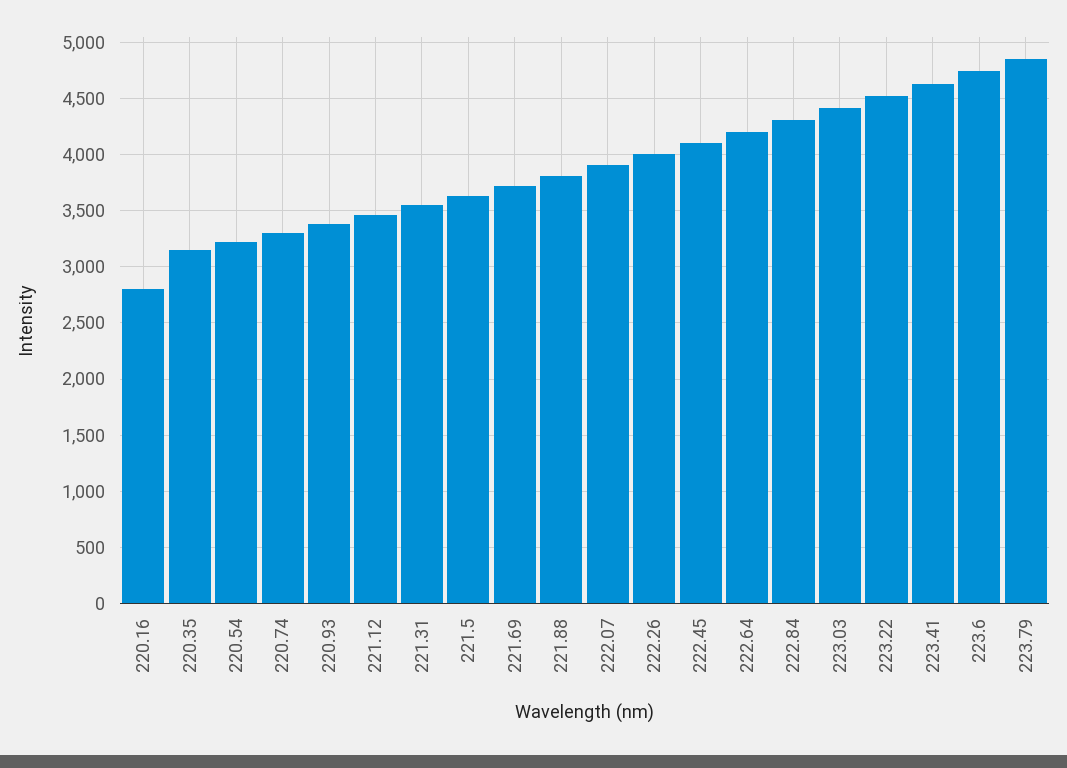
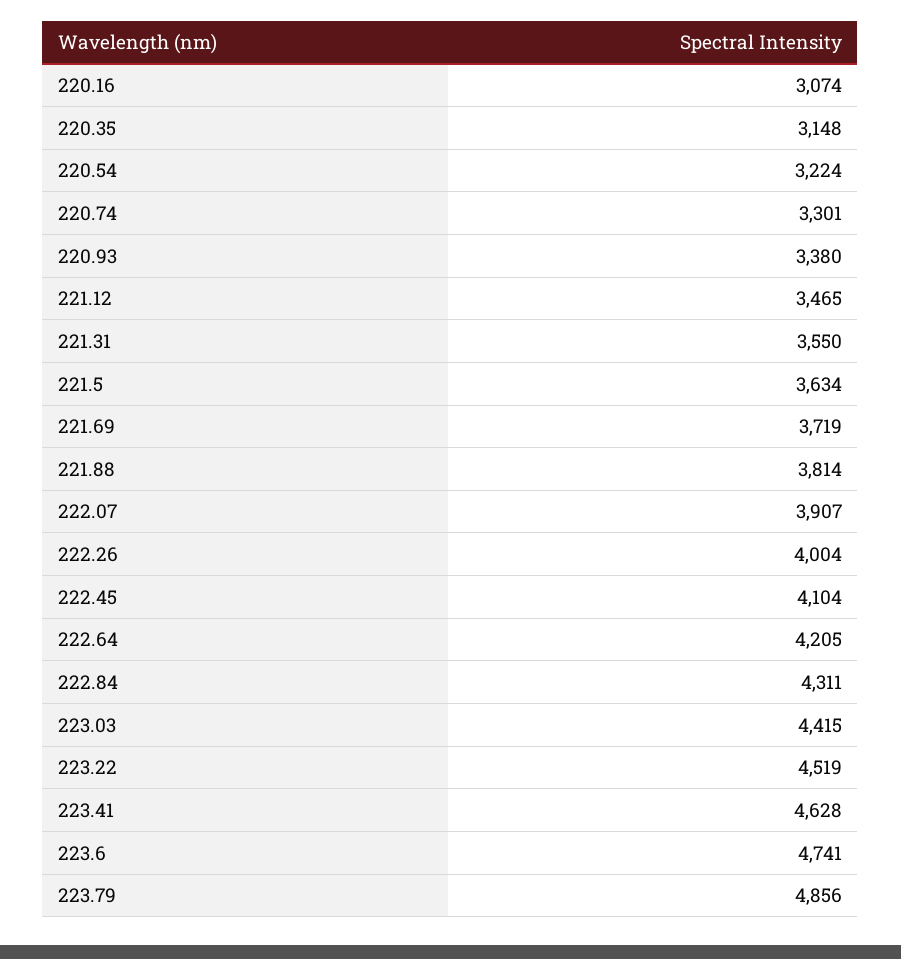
220.16: 2800 -> 3074

